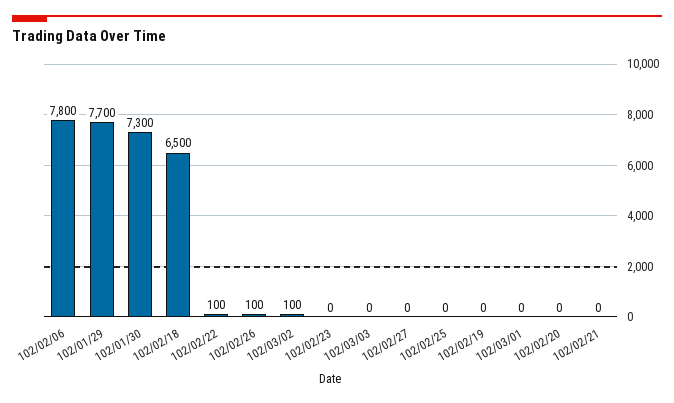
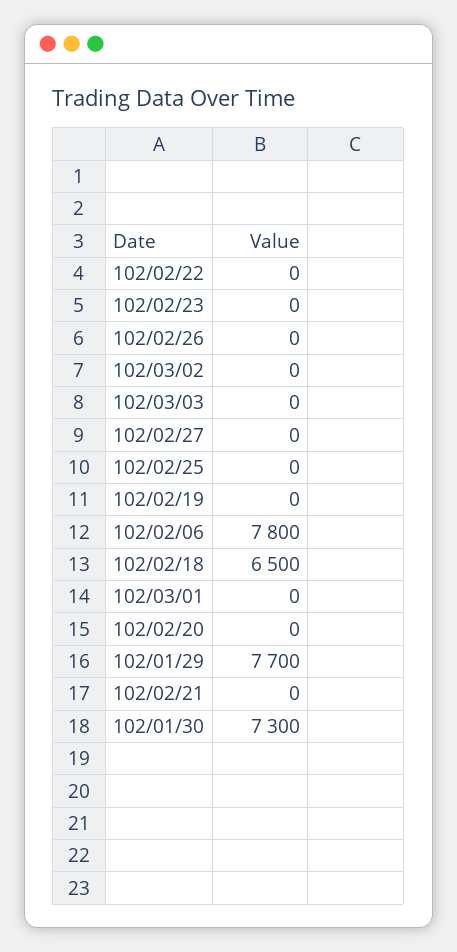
102/02/22: 100 -> 0
102/02/26: 100 -> 0
102/03/02: 100 -> 0

